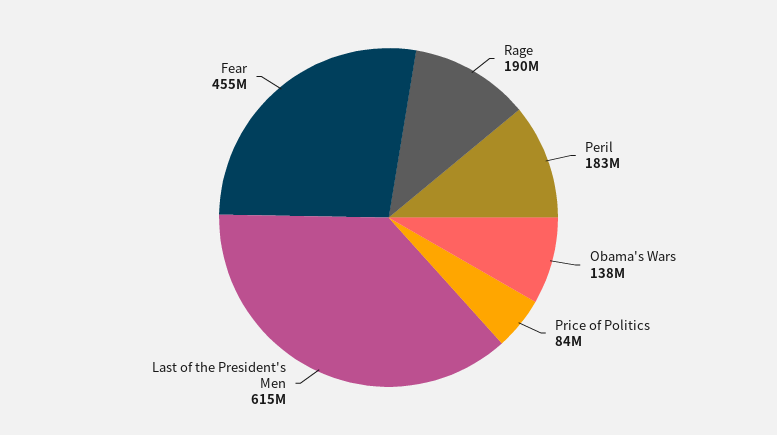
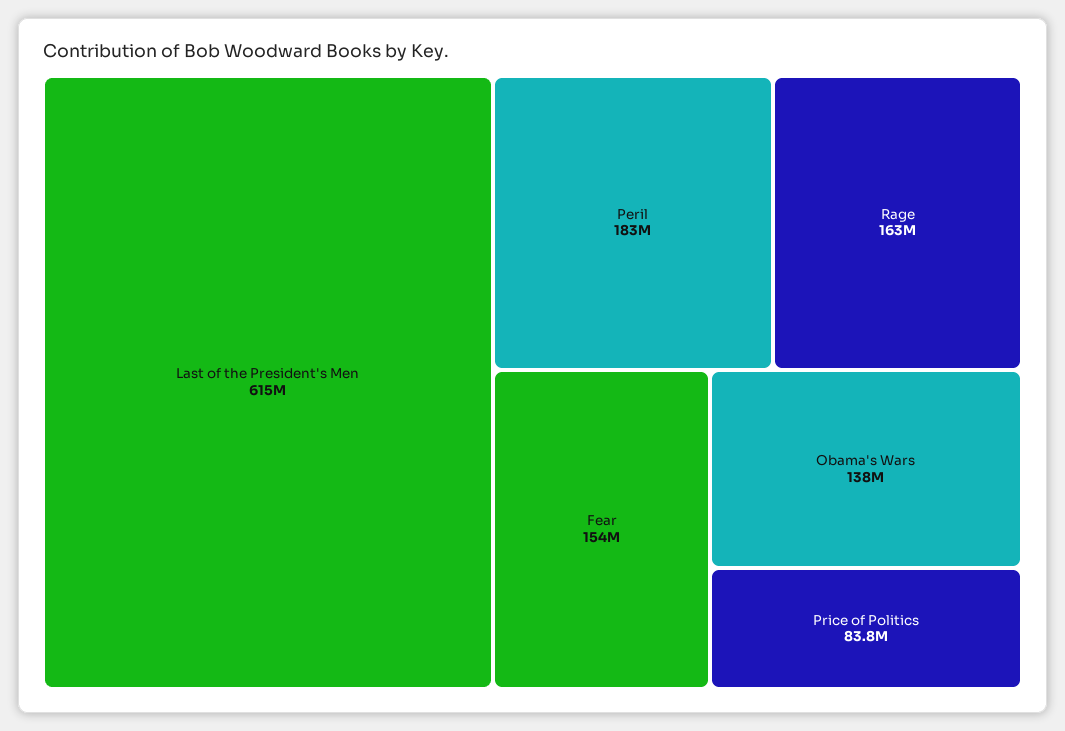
Rage: 190000000 -> 163000000
Fear: 455000000 -> 154000000

